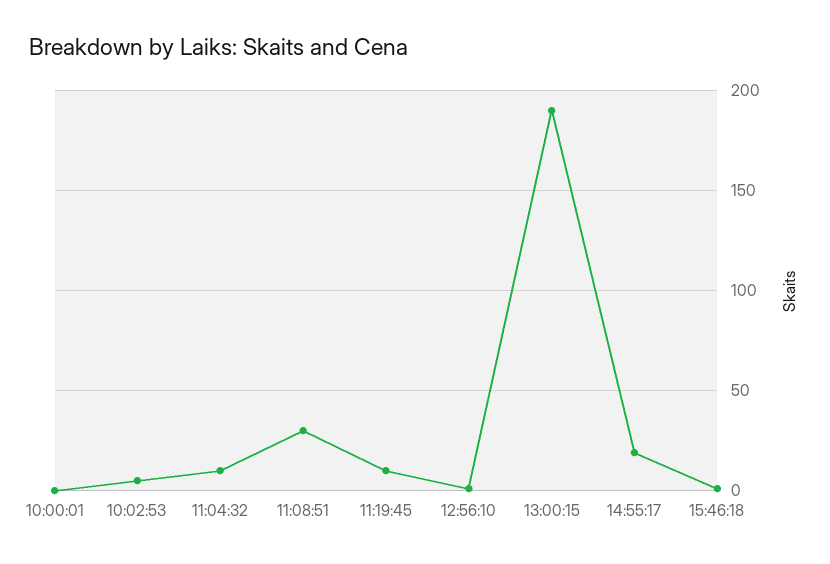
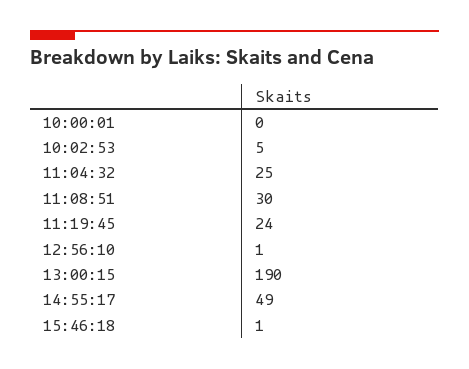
11:04:32: 10 -> 25
11:19:45: 10 -> 24
14:55:17: 20 -> 49

